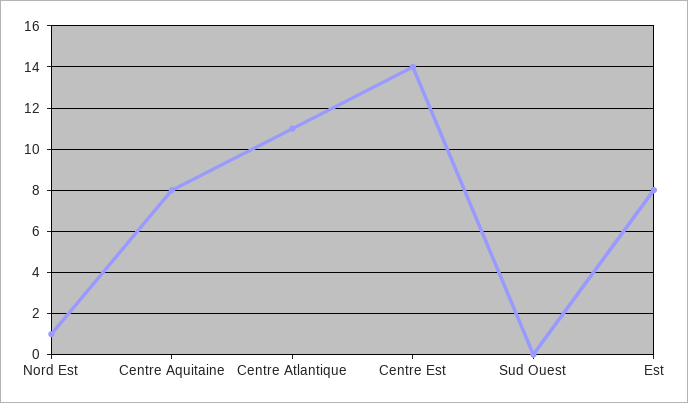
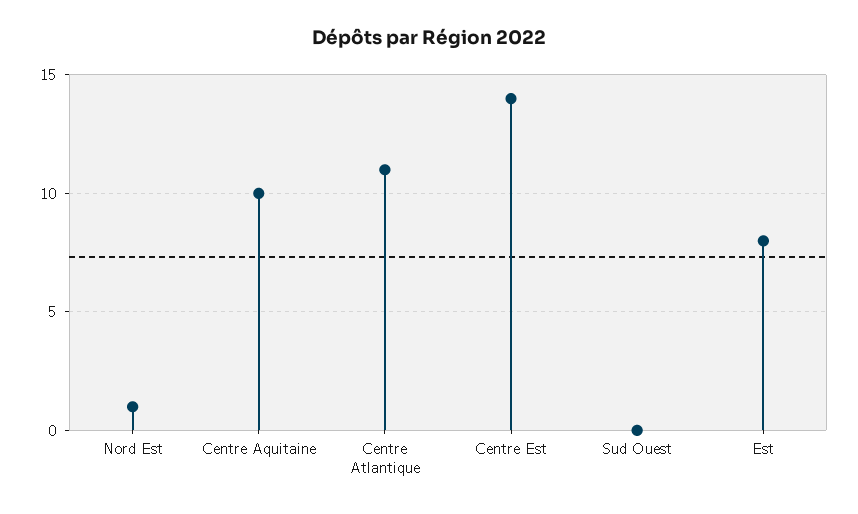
Centre Aquitaine: 8 -> 10

